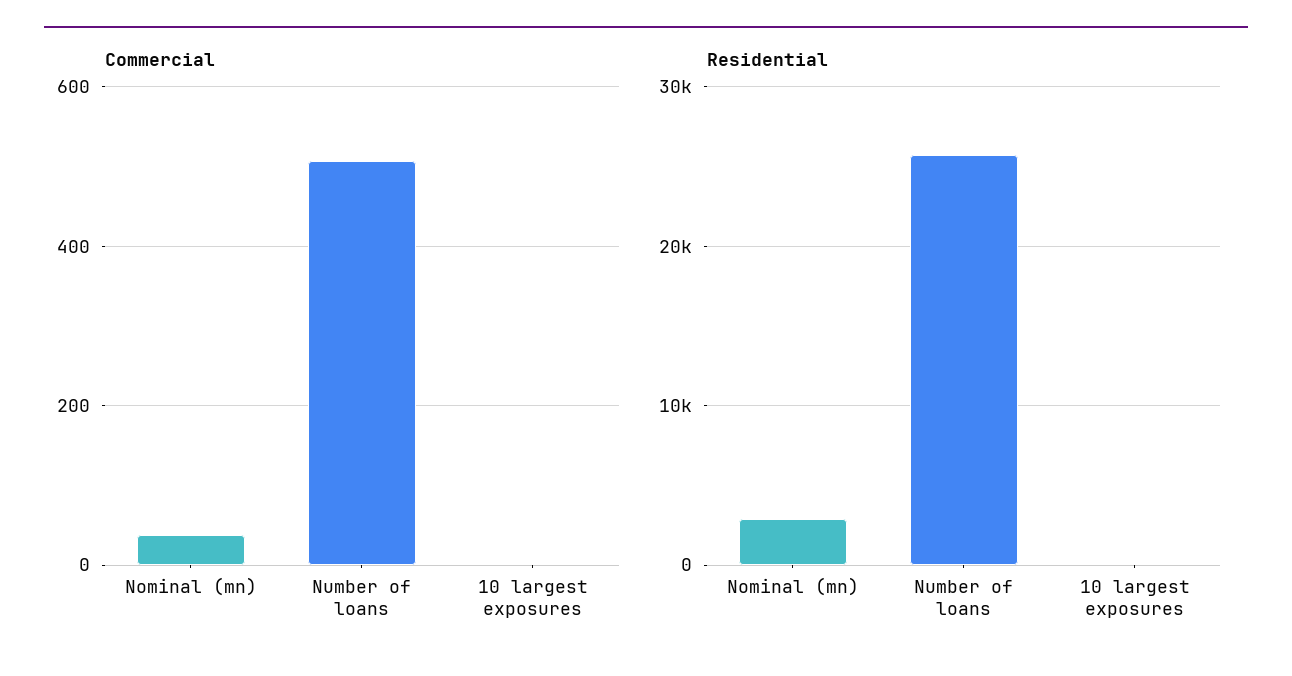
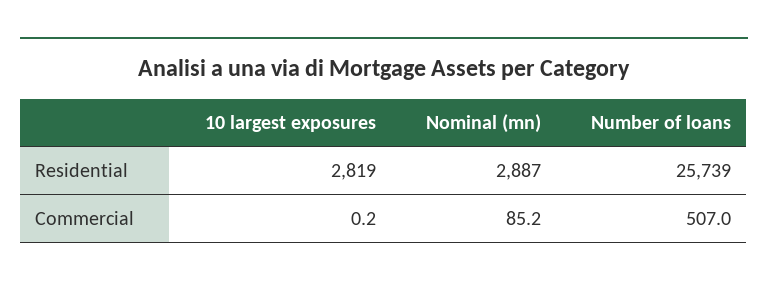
Commercial, Nominal (mn): 40 -> 85.2
Residential, 10 largest exposures: 0 -> 2819

